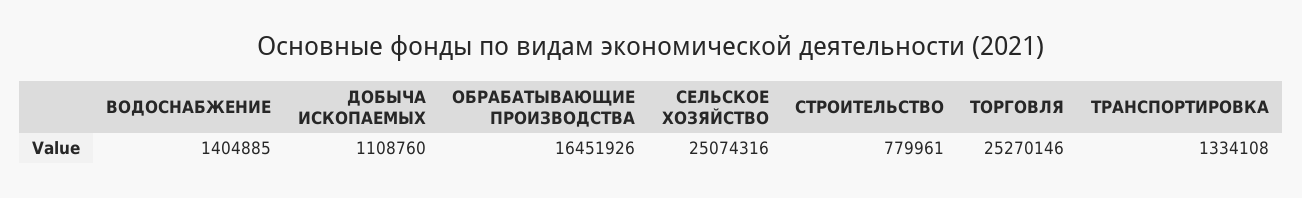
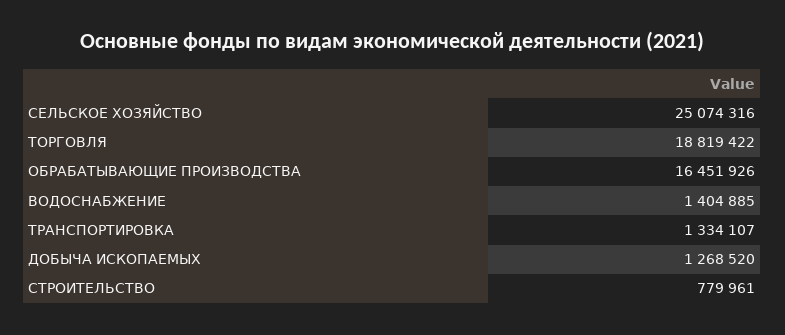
ДОБЫЧА ИСКОПАЕМЫХ: 1108760 -> 1268520
ТОРГОВЛЯ: 25270146 -> 18819422
ТРАНСПОРТИРОВКА: 1334108 -> 1334107

